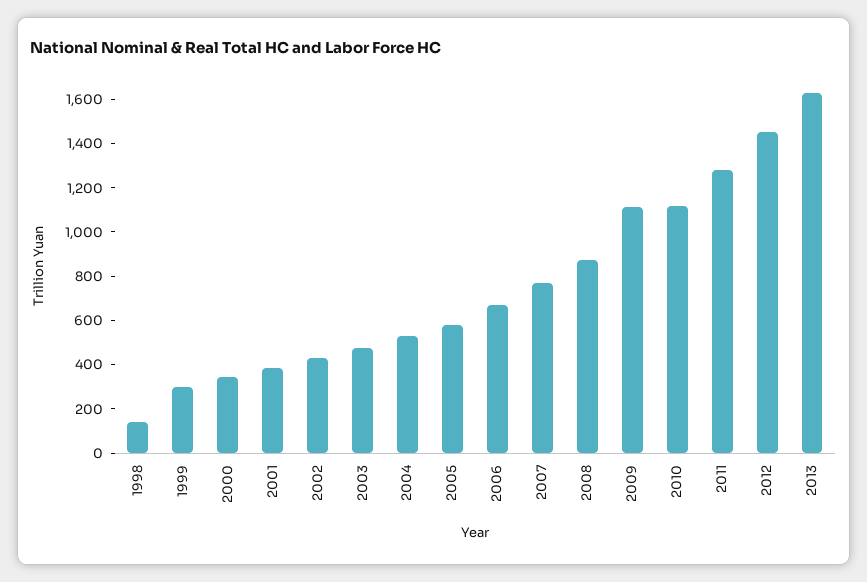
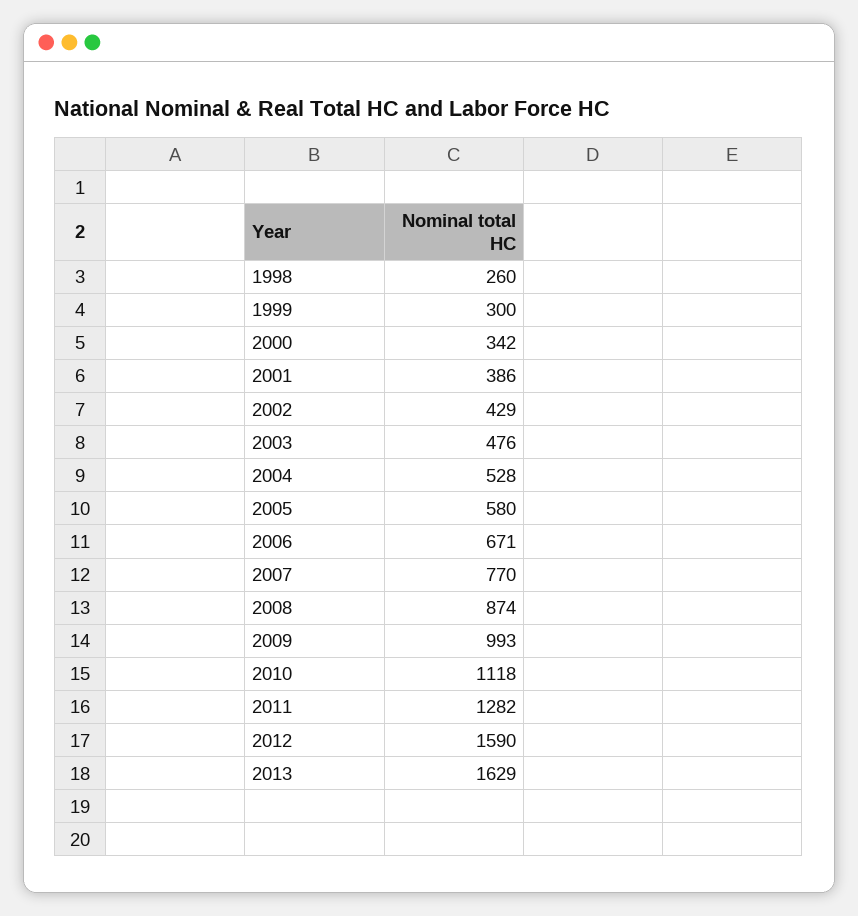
1998: 150 -> 260
2009: 1100 -> 993
2012: 1450 -> 1590

